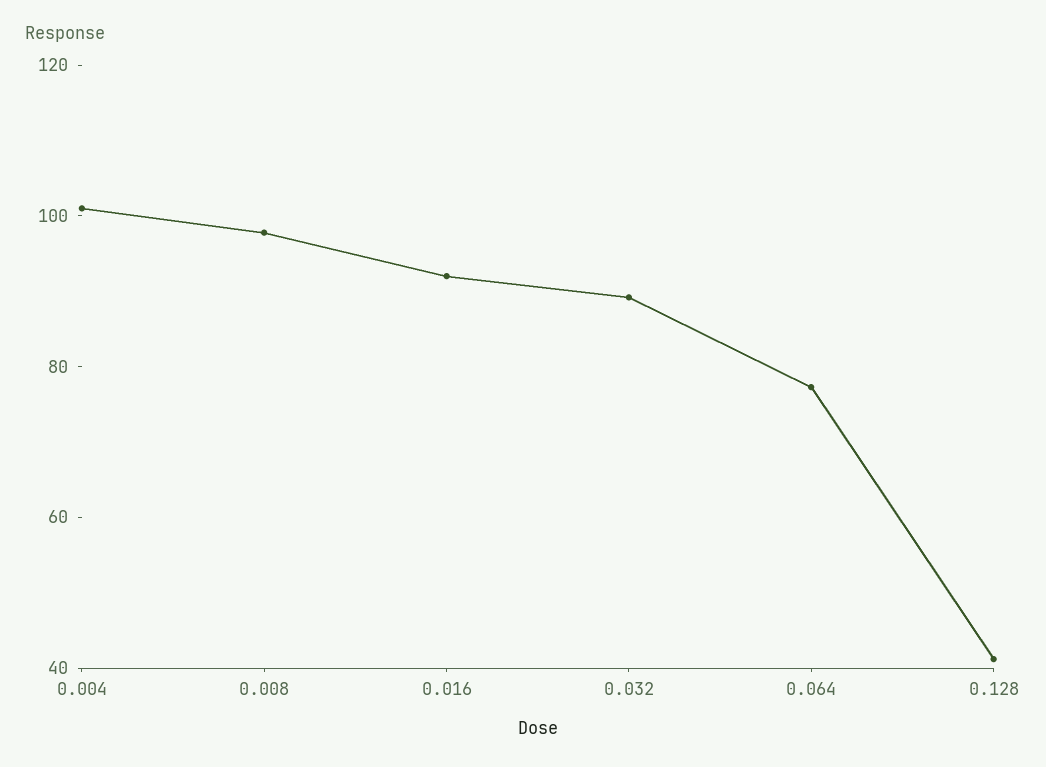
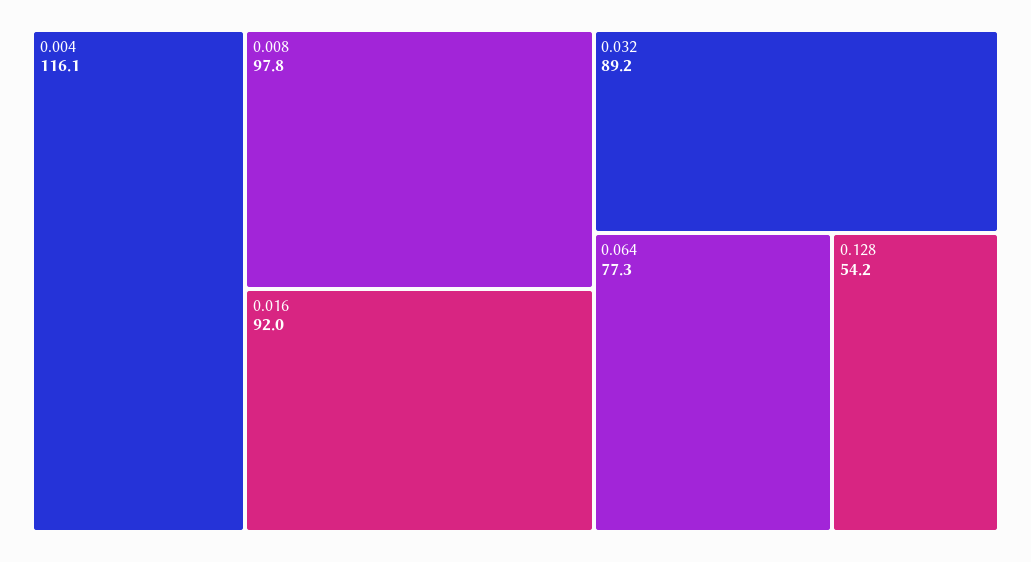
0.004: 100 -> 116.1
0.128: 40 -> 54.2

